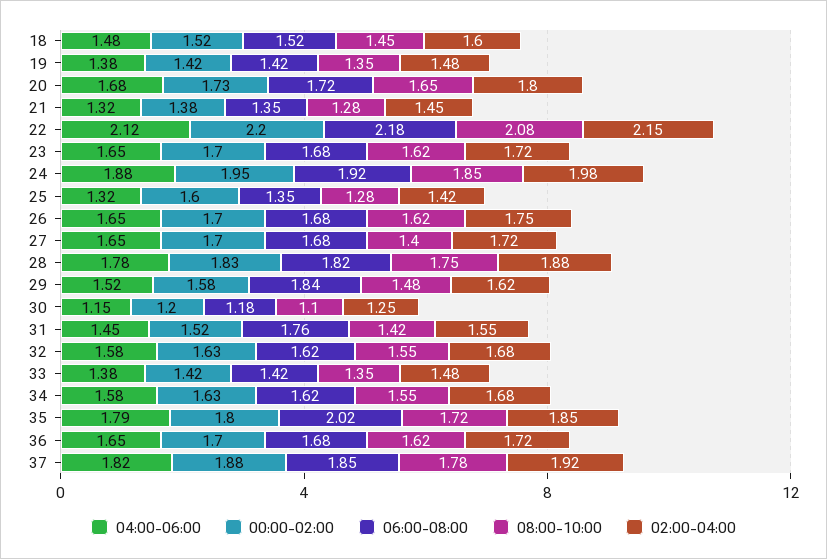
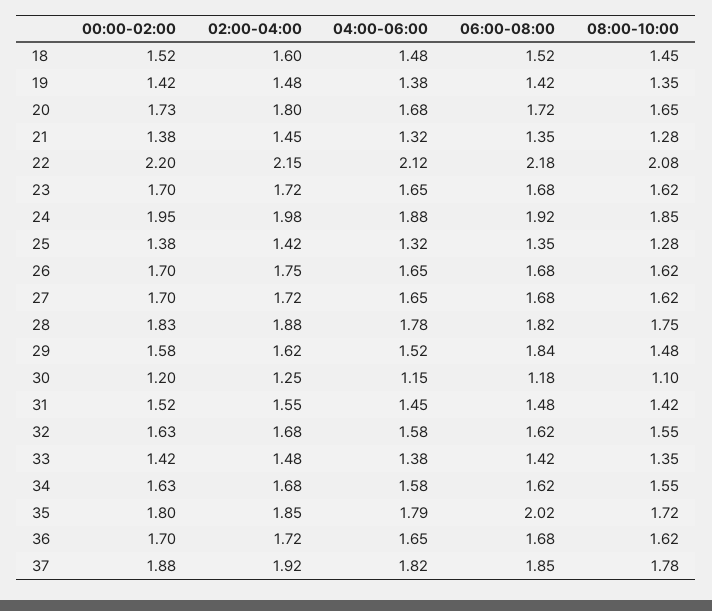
00:00-02:00, 25: 1.6 -> 1.38
08:00-10:00, 27: 1.4 -> 1.62
06:00-08:00, 31: 1.76 -> 1.48

